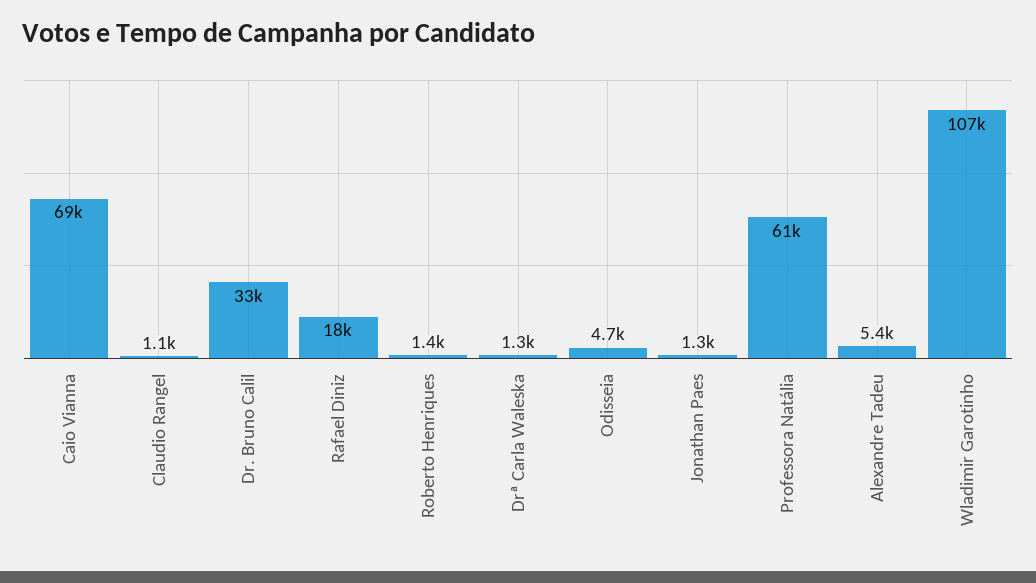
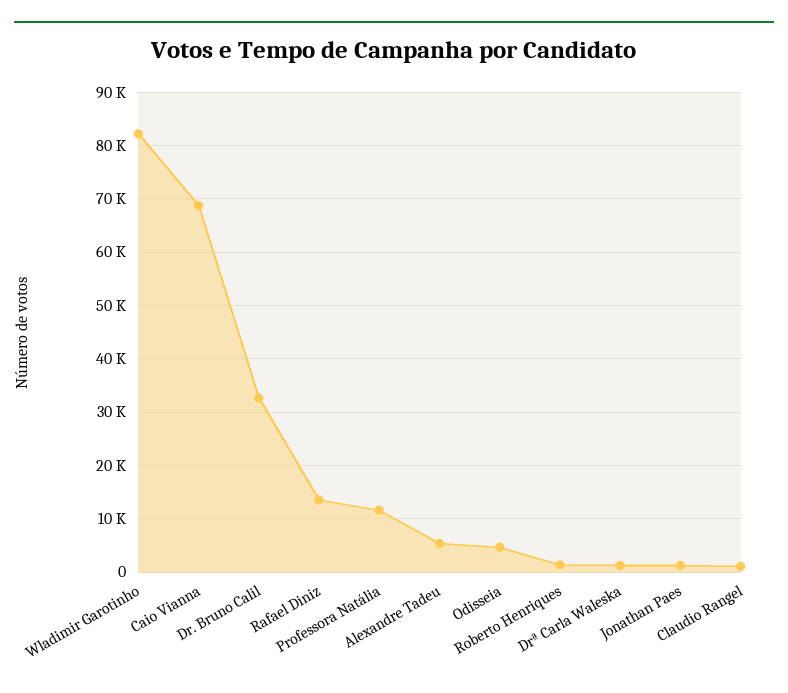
Rafael Diniz: 18000 -> 14000
Professora Natália: 61000 -> 12000
Wladimir Garotinho: 107000 -> 82000

